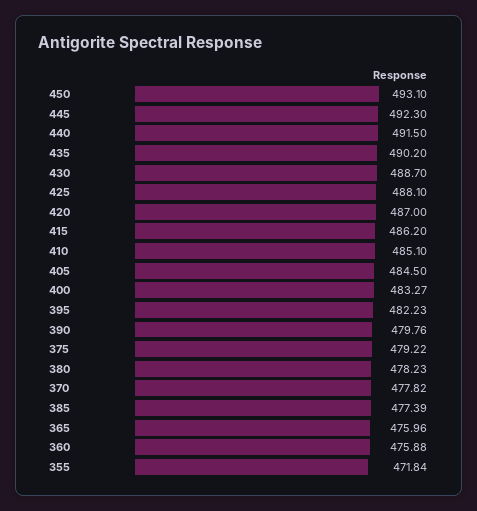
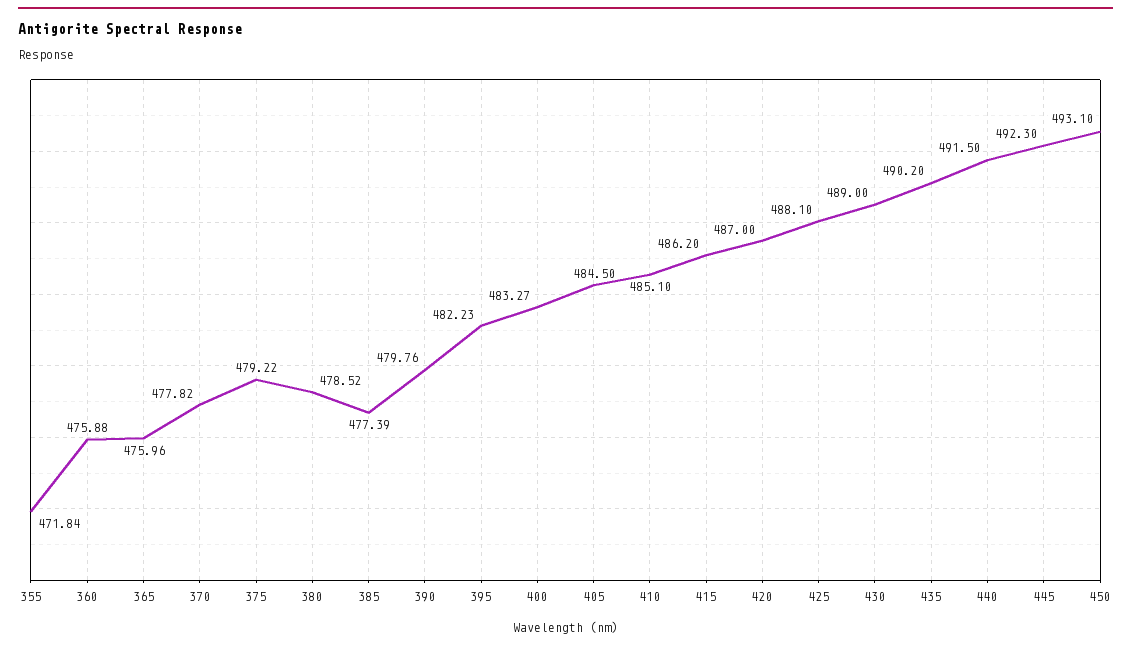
430: 488.7 -> 489
380: 478.23 -> 478.52

